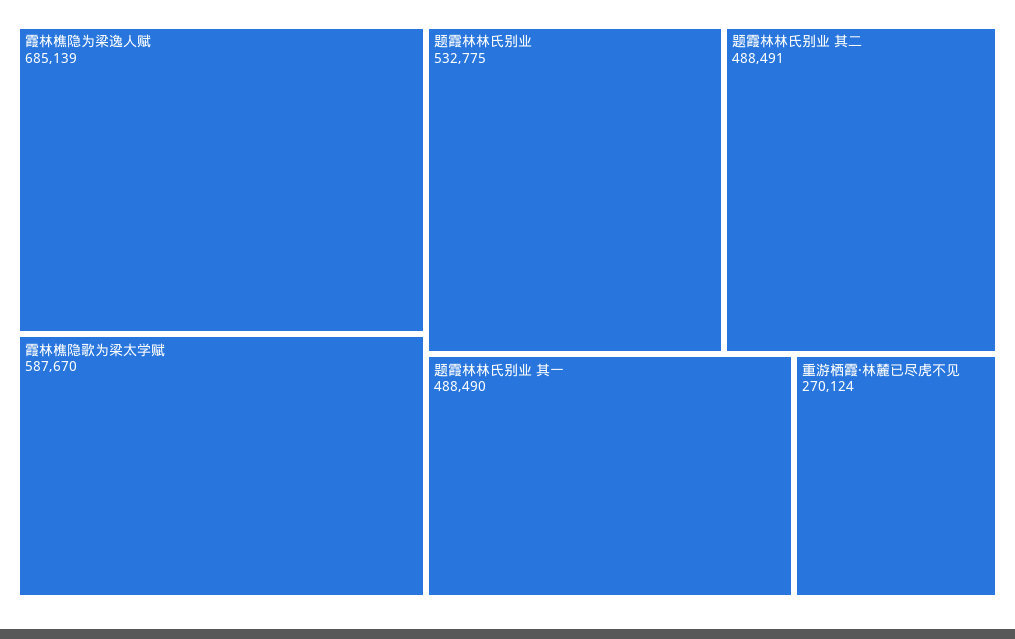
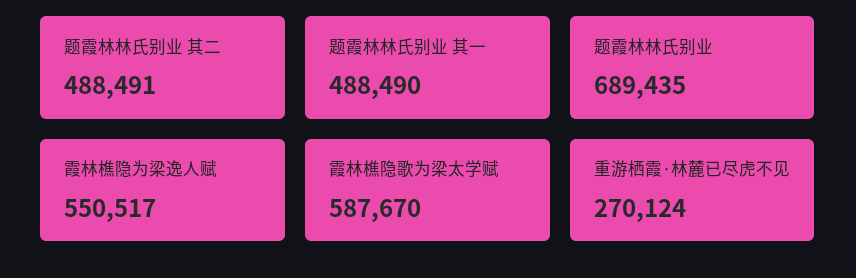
霞林樵隐为梁逸人赋: 685139 -> 550517
题霞林林氏别业: 532775 -> 689435

